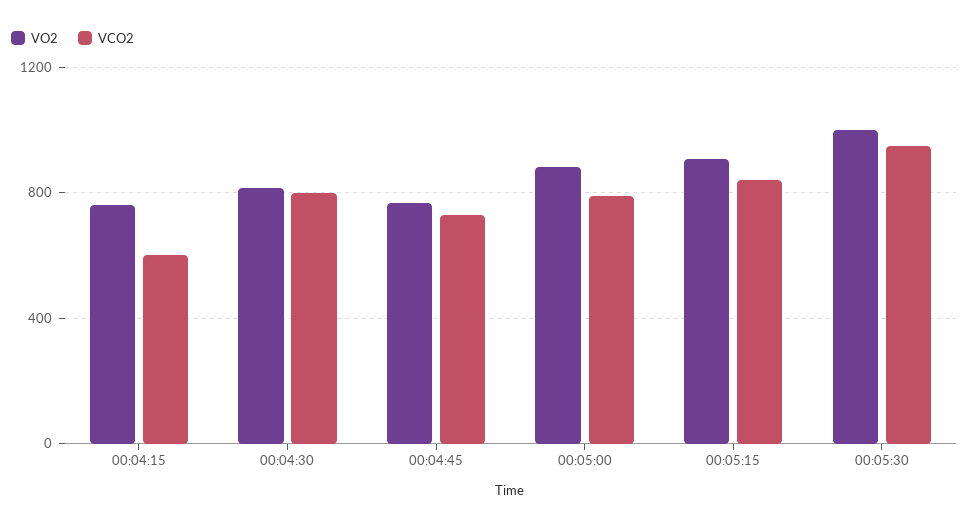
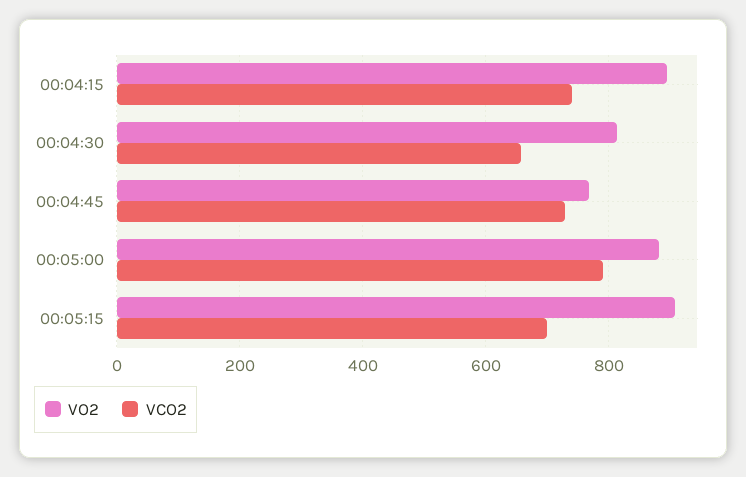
VO2, 00:04:15: 750 -> 900
VCO2, 00:04:15: 600 -> 740
VCO2, 00:04:30: 800 -> 660
VCO2, 00:05:15: 850 -> 700
VO2, 00:05:30: 1000 -> none
VCO2, 00:05:30: 950 -> none

